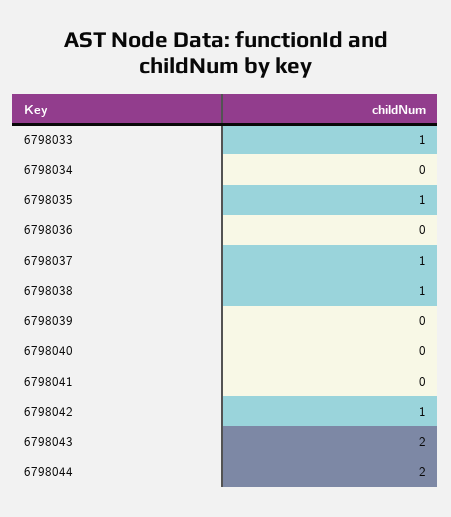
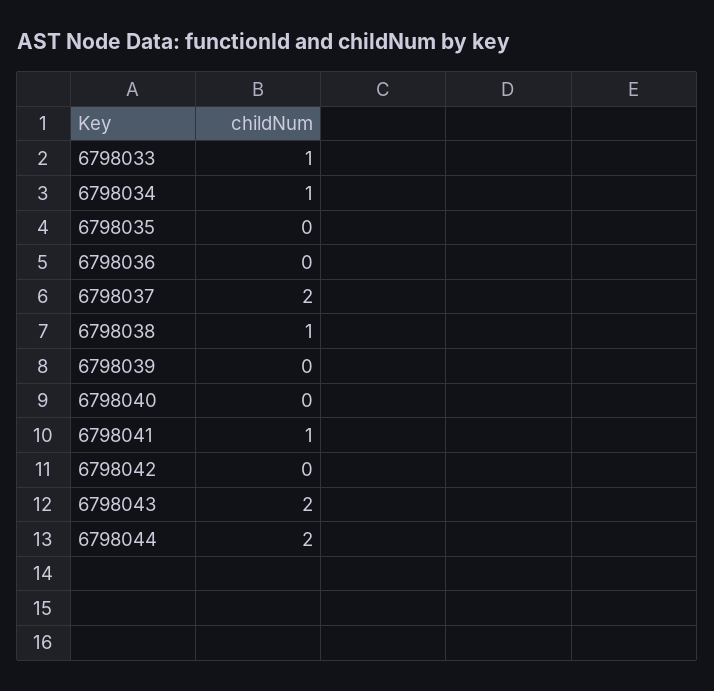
6798034: 0 -> 1
6798035: 1 -> 0
6798037: 1 -> 2
6798041: 0 -> 1
6798042: 1 -> 0

